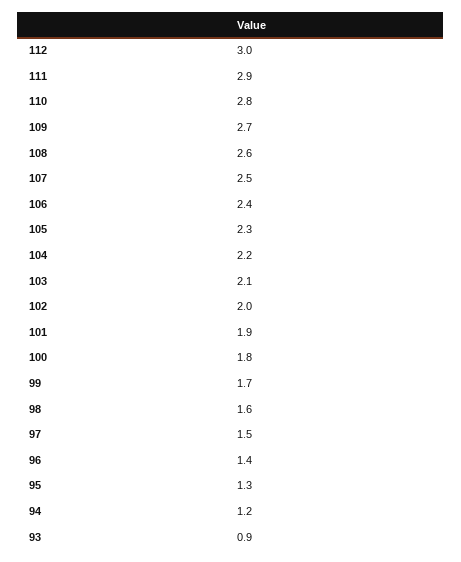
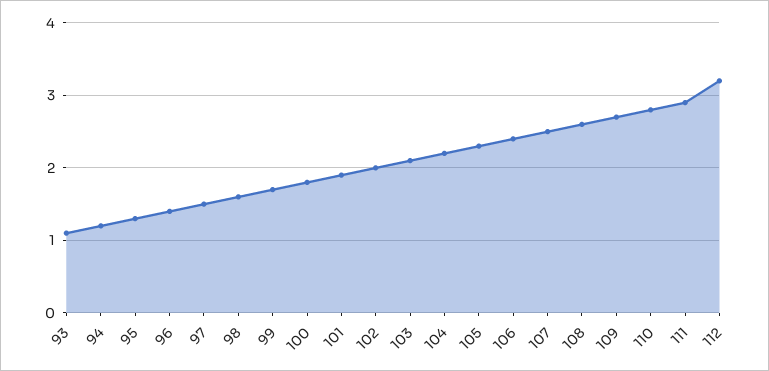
112: 3 -> 3.2
93: 0.9 -> 1.1

